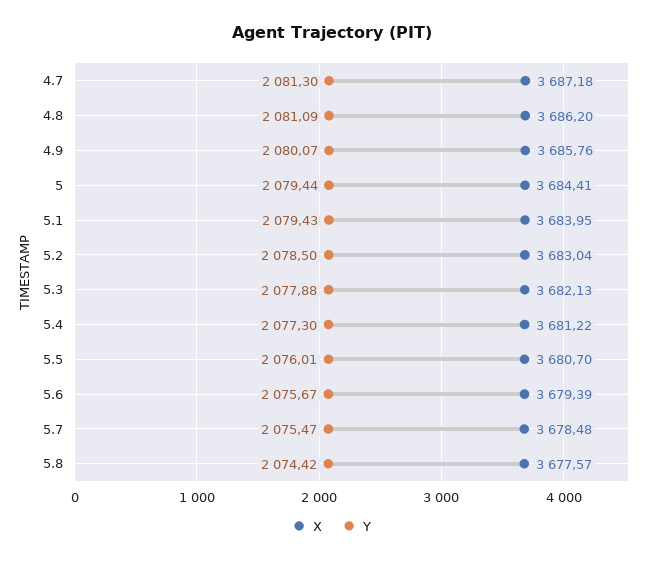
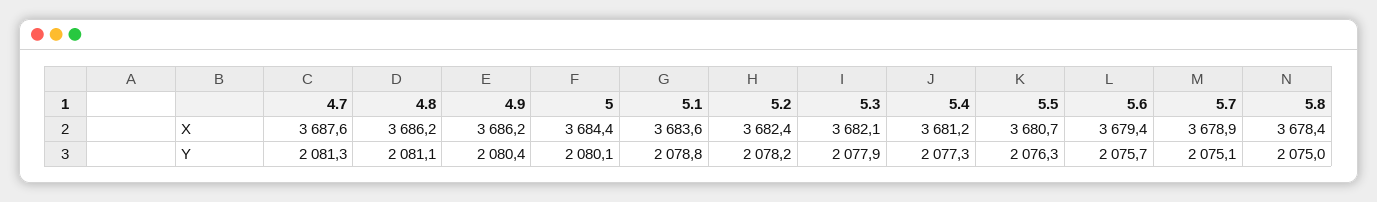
X, 4.7: 3687.18 -> 3687.6
X, 4.9: 3685.76 -> 3686.2
Y, 4.9: 2080.07 -> 2080.4
Y, 5: 2079.44 -> 2080.1
X, 5.1: 3683.95 -> 3683.6
Y, 5.1: 2079.43 -> 2078.8
X, 5.2: 3683.04 -> 3682.4
Y, 5.2: 2078.5 -> 2078.2
Y, 5.5: 2076.01 -> 2076.3
X, 5.7: 3678.48 -> 3678.9
Y, 5.7: 2075.47 -> 2075.1
X, 5.8: 3677.57 -> 3678.4
Y, 5.8: 2074.42 -> 2075

